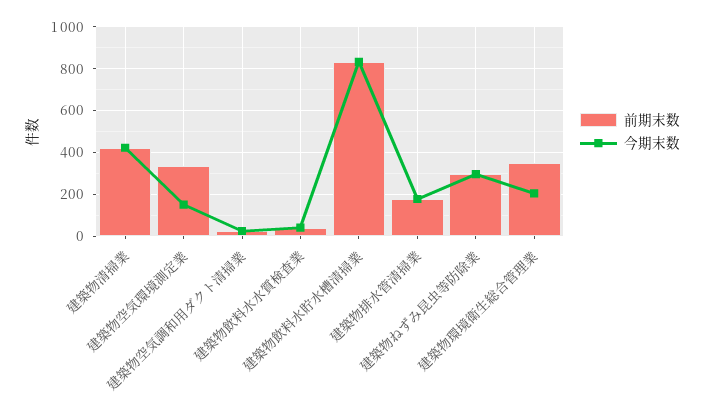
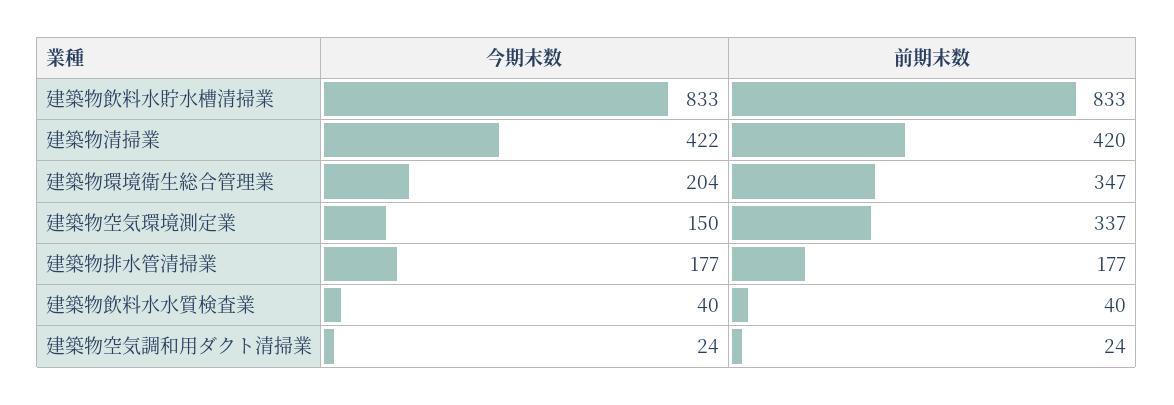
前期末数, 建築物ねずみ昆虫等防除業: 300 -> none
今期末数, 建築物ねずみ昆虫等防除業: 300 -> none

